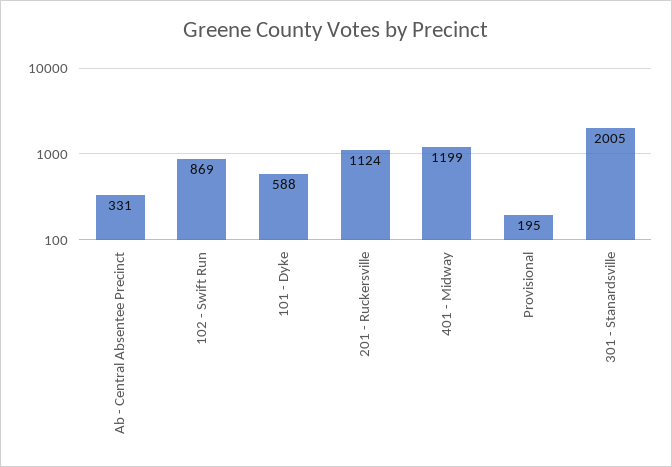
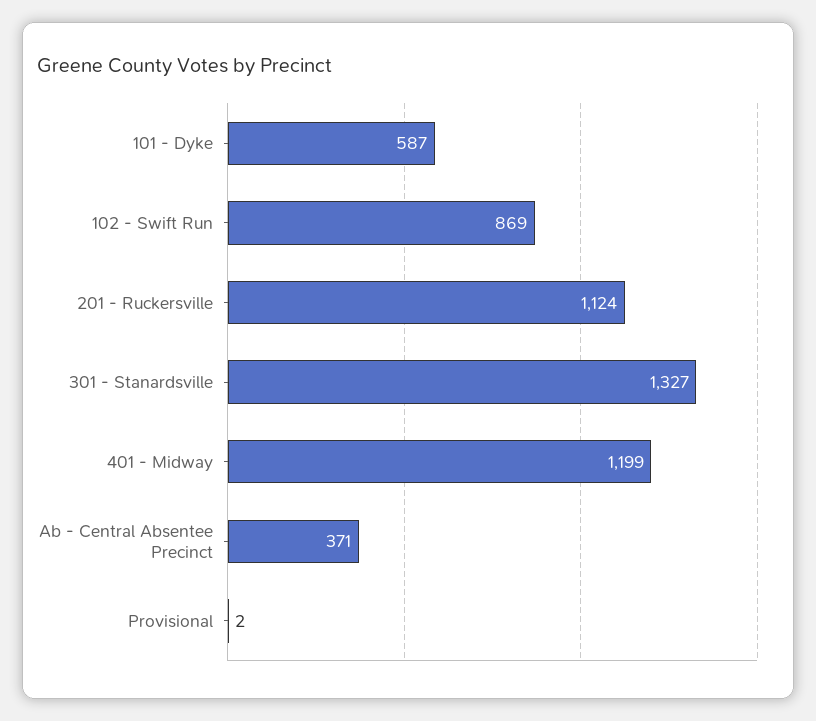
Ab - Central Absentee Precinct: 331 -> 371
101 - Dyke: 588 -> 587
Provisional: 195 -> 2
301 - Stanardsville: 2005 -> 1327

